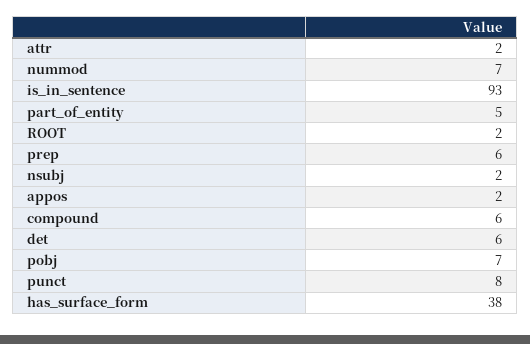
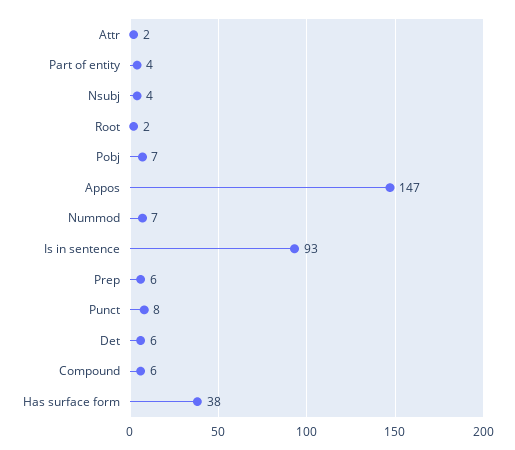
part_of_entity: 5 -> 4
nsubj: 2 -> 4
appos: 2 -> 147

